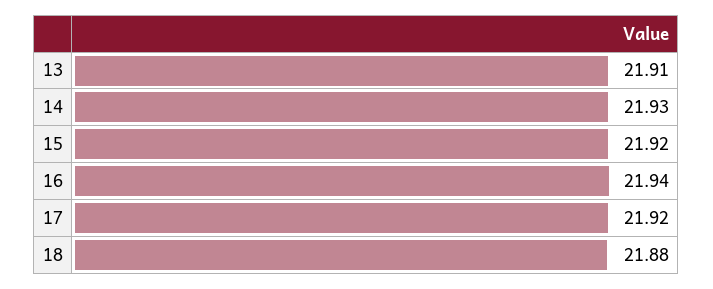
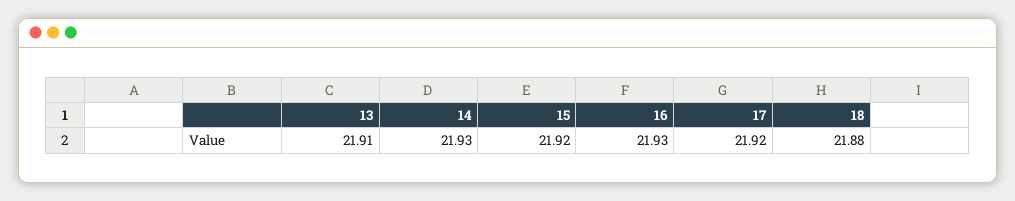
16: 21.94 -> 21.93

